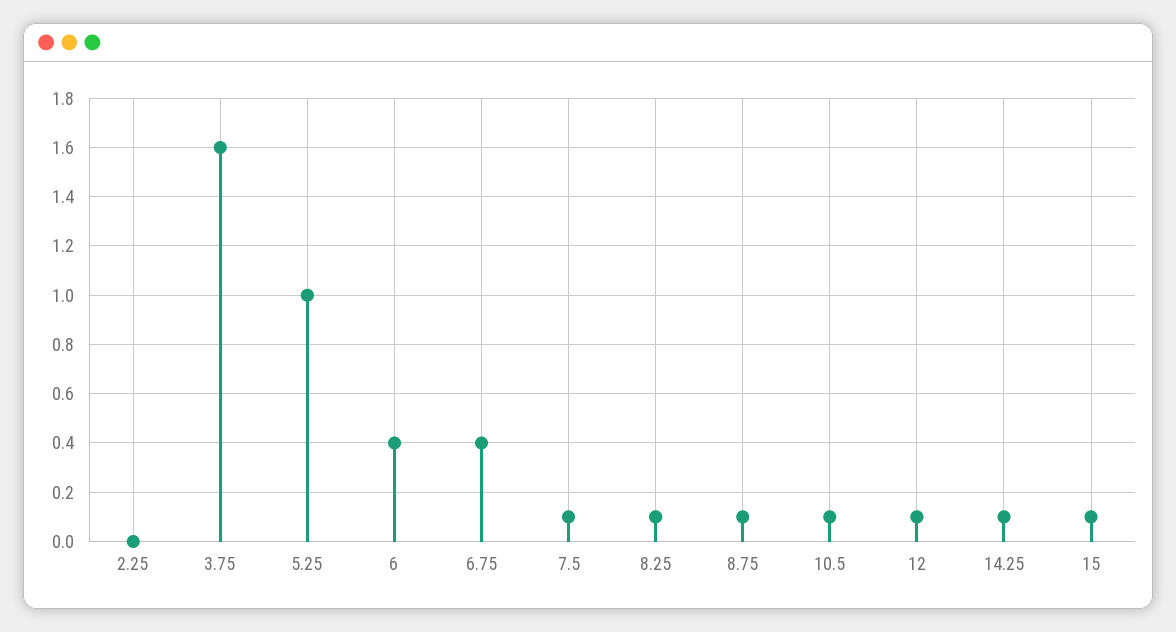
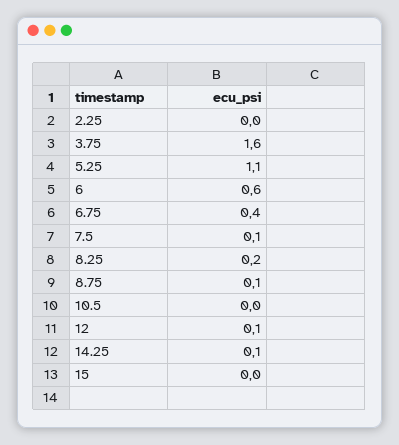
5.25: 1 -> 1.1
6: 0.4 -> 0.6
8.25: 0.1 -> 0.2
10.5: 0.1 -> 0
15: 0.1 -> 0

